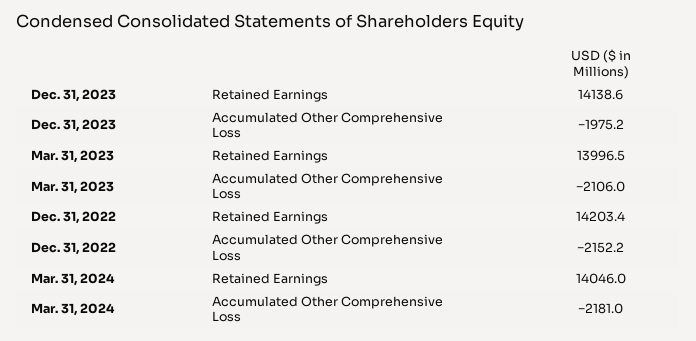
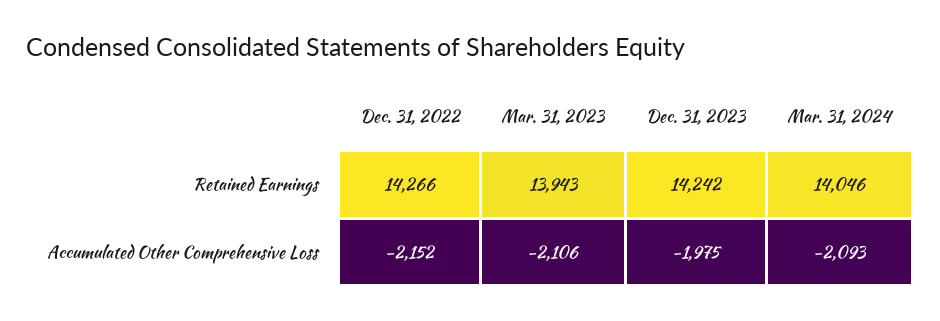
Dec. 31, 2023, Retained Earnings: 14138.6 -> 14242
Mar. 31, 2023, Retained Earnings: 13996.5 -> 13943
Dec. 31, 2022, Retained Earnings: 14203.4 -> 14266
Mar. 31, 2024, Accumulated Other Comprehensive Loss: -2181 -> -2093

